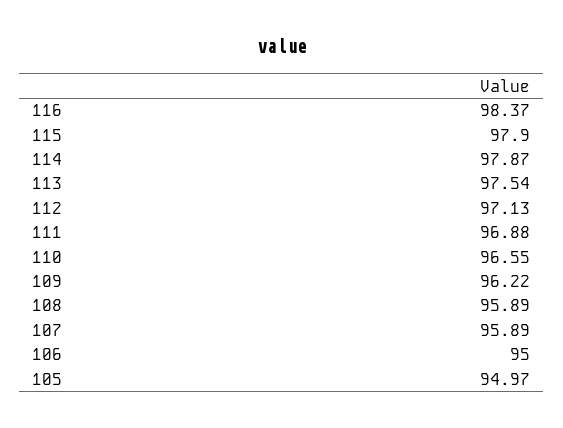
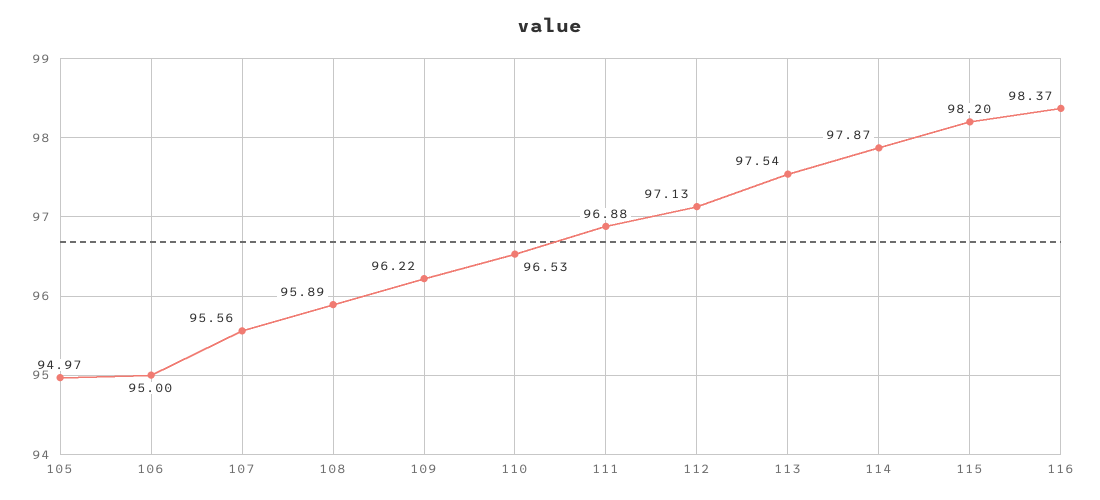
115: 97.9 -> 98.2
110: 96.55 -> 96.53
107: 95.89 -> 95.56

